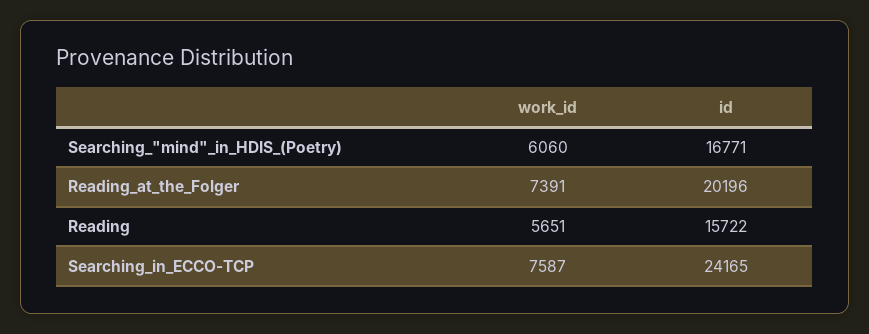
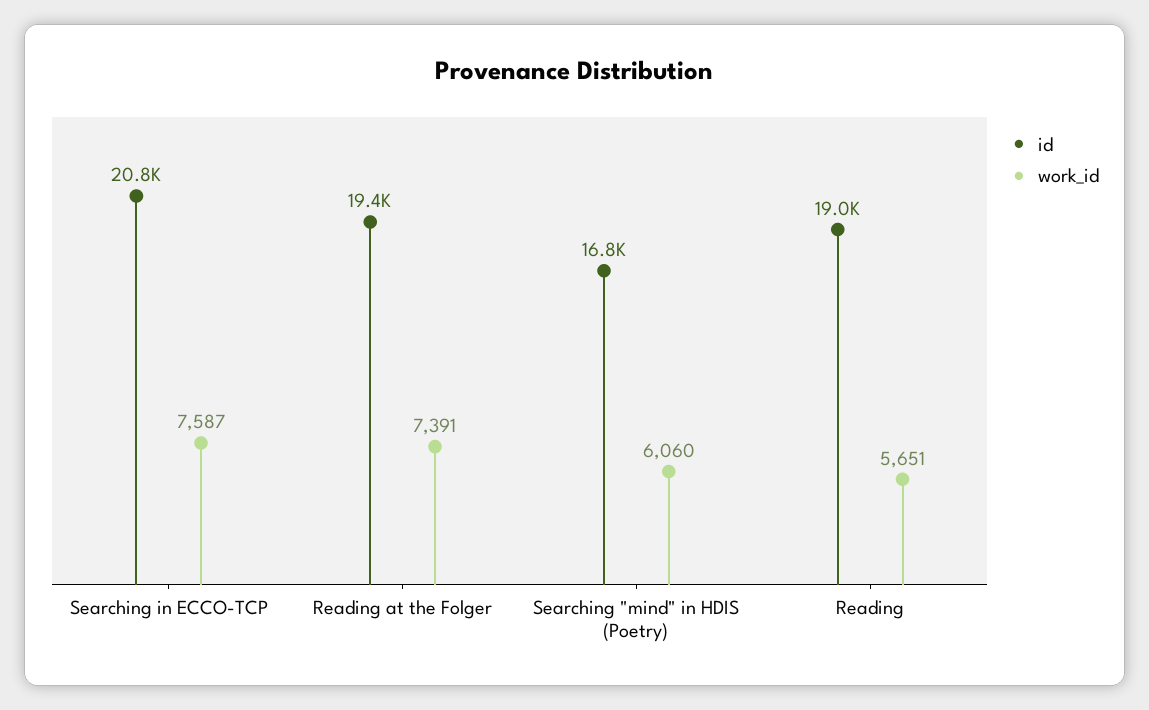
id, Reading_at_the_Folger: 20196 -> 19400
id, Reading: 15722 -> 19000
id, Searching_in_ECCO-TCP: 24165 -> 20800

